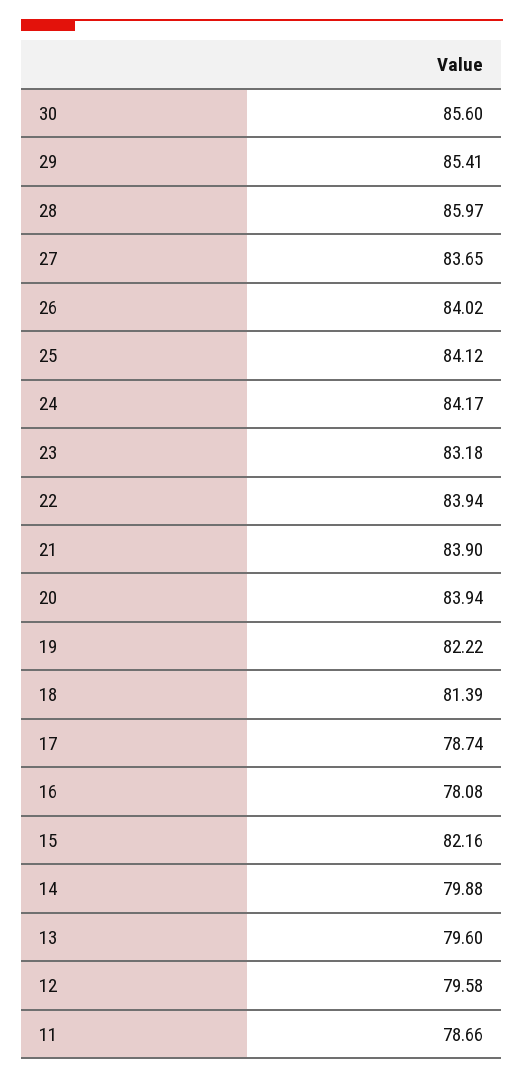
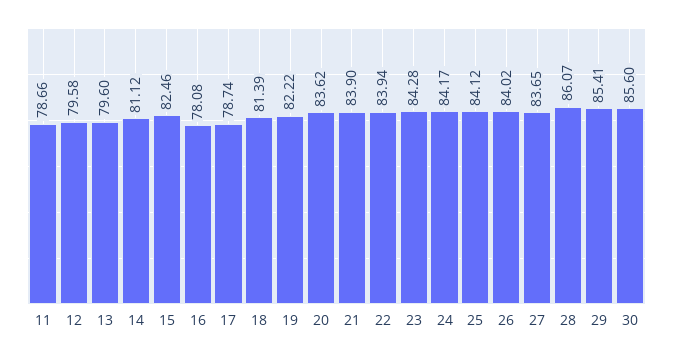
28: 85.97 -> 86.07
23: 83.18 -> 84.28
20: 83.94 -> 83.62
15: 82.16 -> 82.46
14: 79.88 -> 81.12

